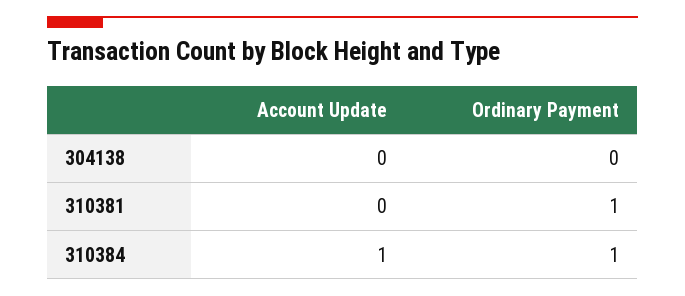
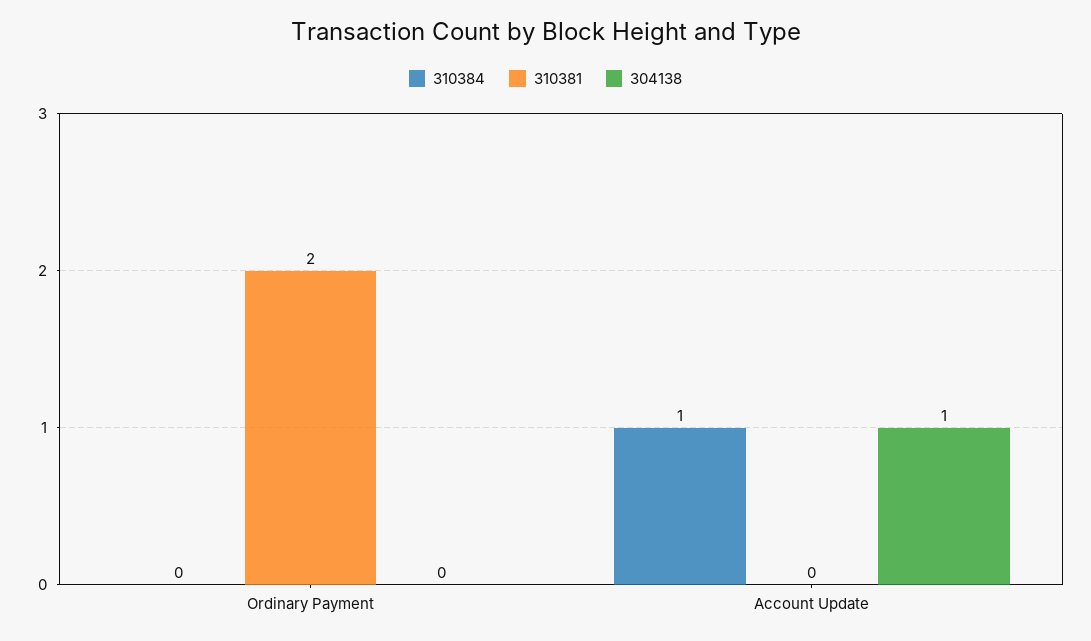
304138, Account Update: 0 -> 1
310381, Ordinary Payment: 1 -> 2
310384, Ordinary Payment: 1 -> 0

